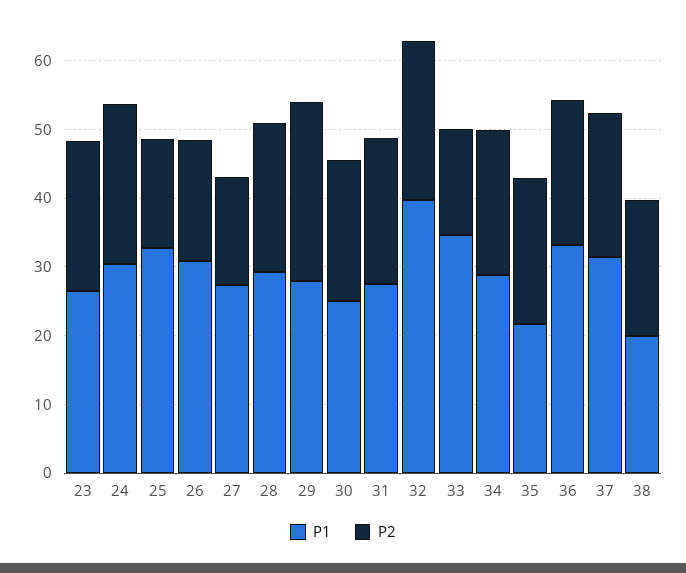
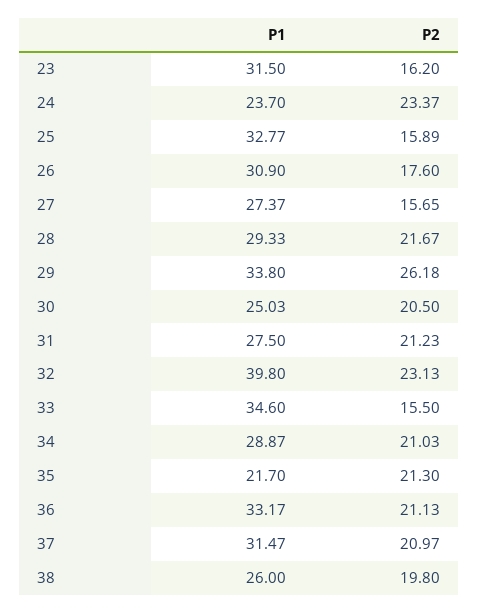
P1, 23: 26 -> 31.5
P2, 23: 22 -> 16.2
P1, 24: 30 -> 23.7
P1, 29: 28 -> 33.8
P1, 38: 20 -> 26

